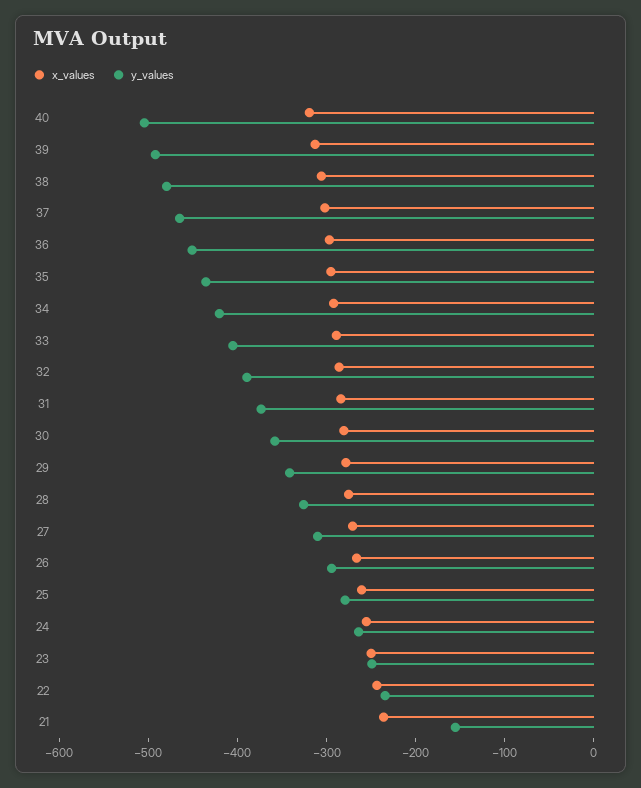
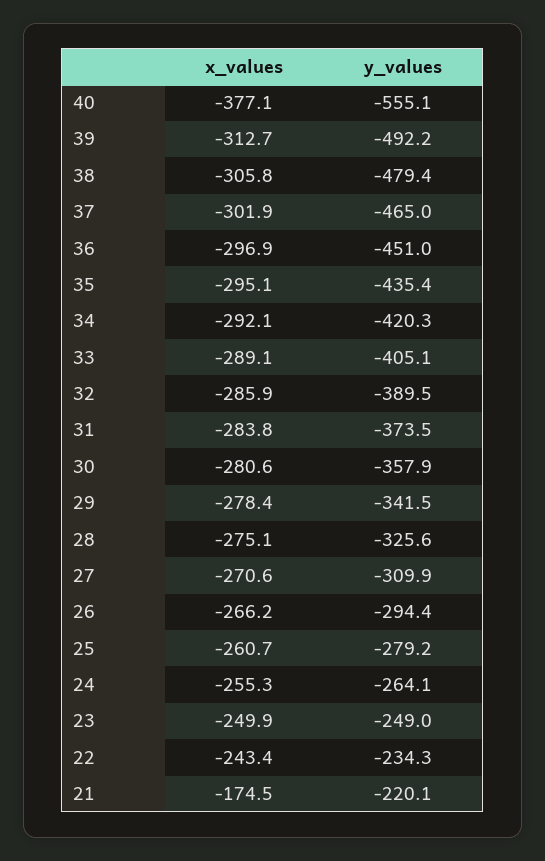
x_values, 40: -320 -> -377.1
y_values, 40: -500 -> -555.1
x_values, 21: -240 -> -174.5
y_values, 21: -160 -> -220.1

